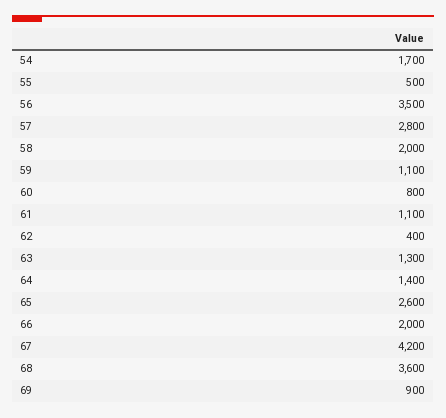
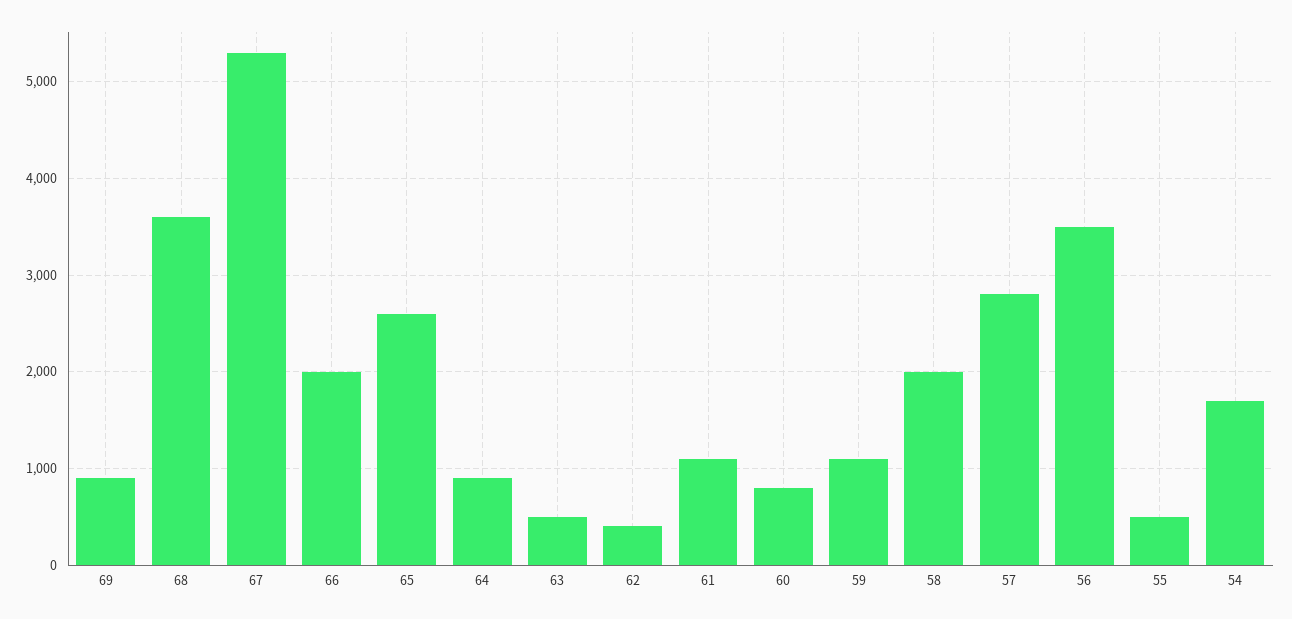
63: 1300 -> 500
64: 1400 -> 900
67: 4200 -> 5300

